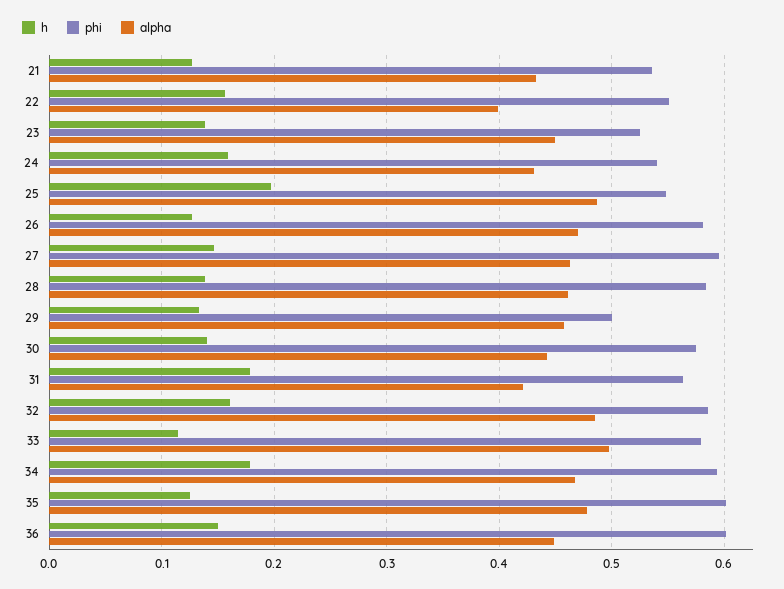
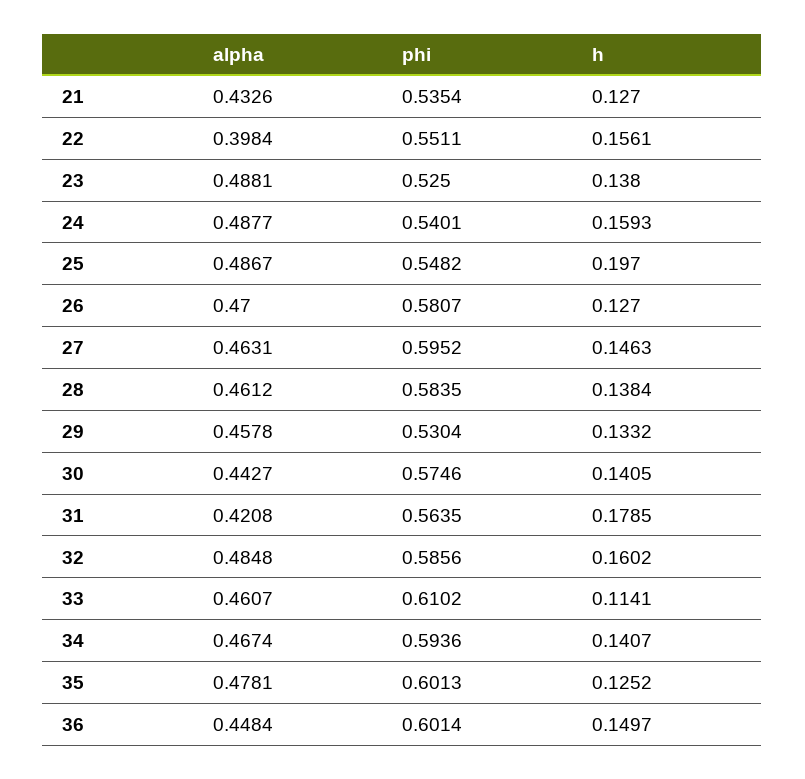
alpha, 23: 0.45 -> 0.4881
alpha, 24: 0.43 -> 0.4877
phi, 29: 0.5 -> 0.5304
phi, 33: 0.58 -> 0.6102
alpha, 33: 0.5 -> 0.4607
h, 34: 0.18 -> 0.1407

